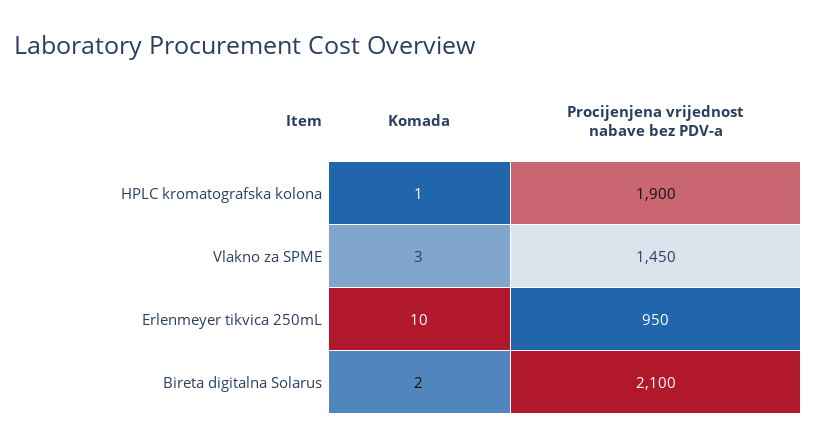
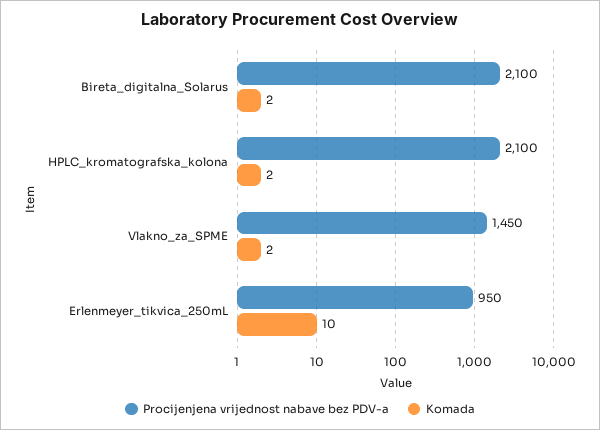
Komada, HPLC kromatografska kolona: 1 -> 2
Procijenjena vrijednost nabave bez PDV-a, HPLC kromatografska kolona: 1900 -> 2100
Komada, Vlakno za SPME: 3 -> 2

